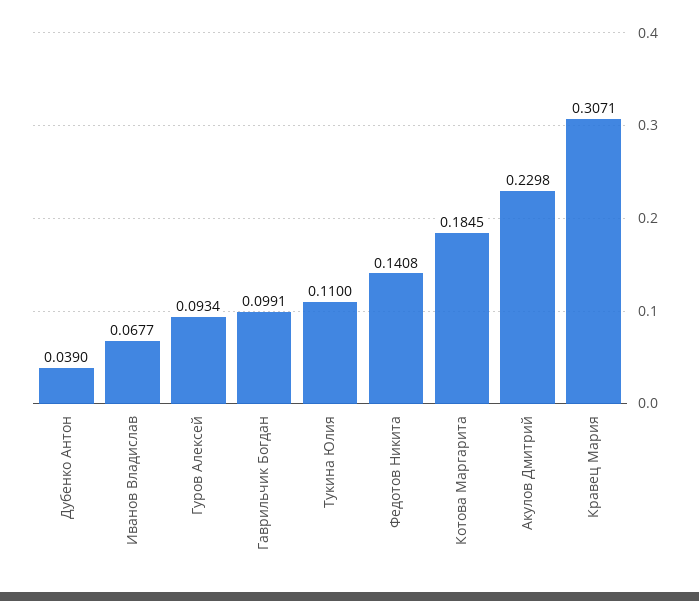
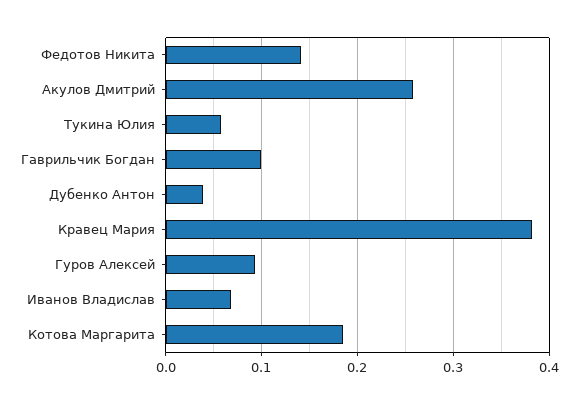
Тукина Юлия: 0.11 -> 0.06
Акулов Дмитрий: 0.2298 -> 0.26
Кравец Мария: 0.3071 -> 0.38

